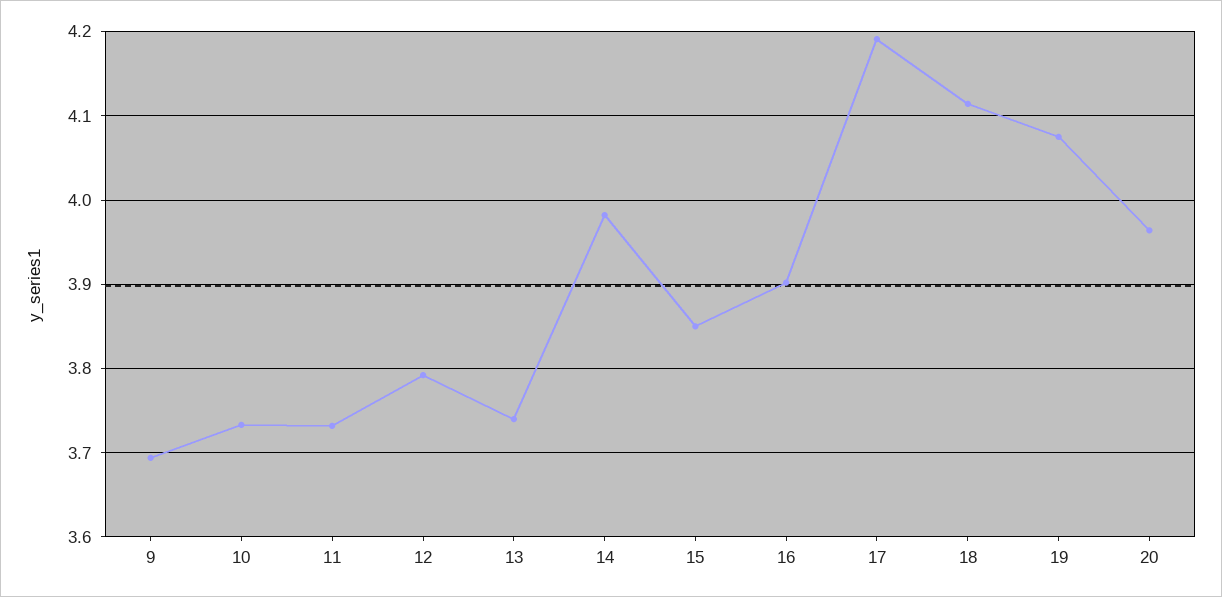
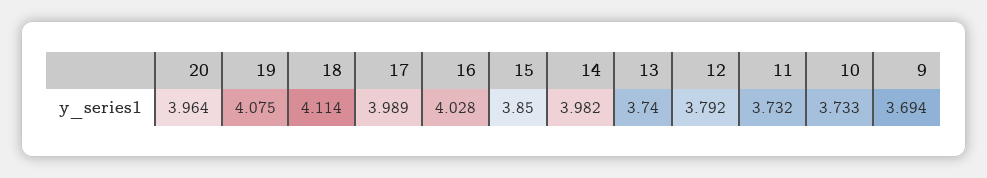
16: 3.9 -> 4.028
17: 4.19 -> 3.989

